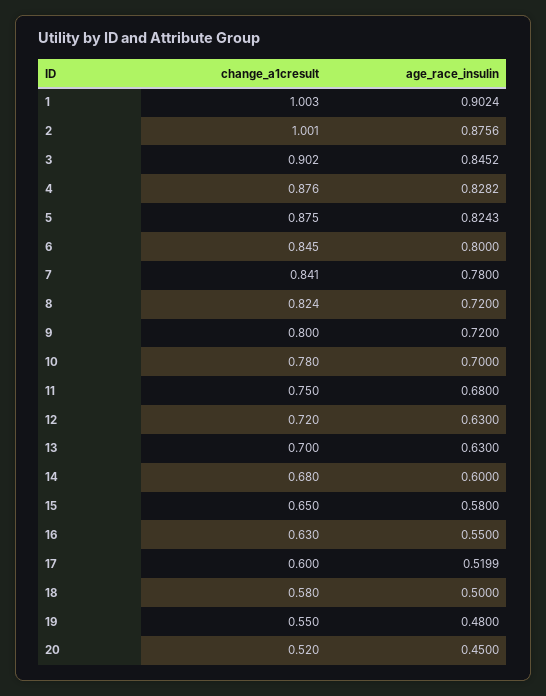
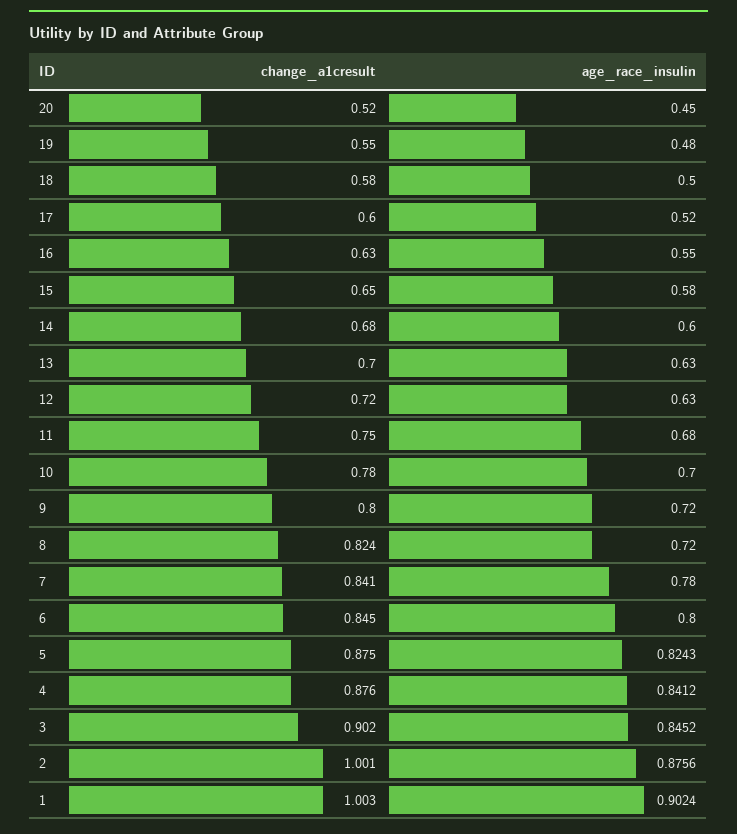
age_race_insulin, 4: 0.8282 -> 0.8412
age_race_insulin, 17: 0.5199 -> 0.52

